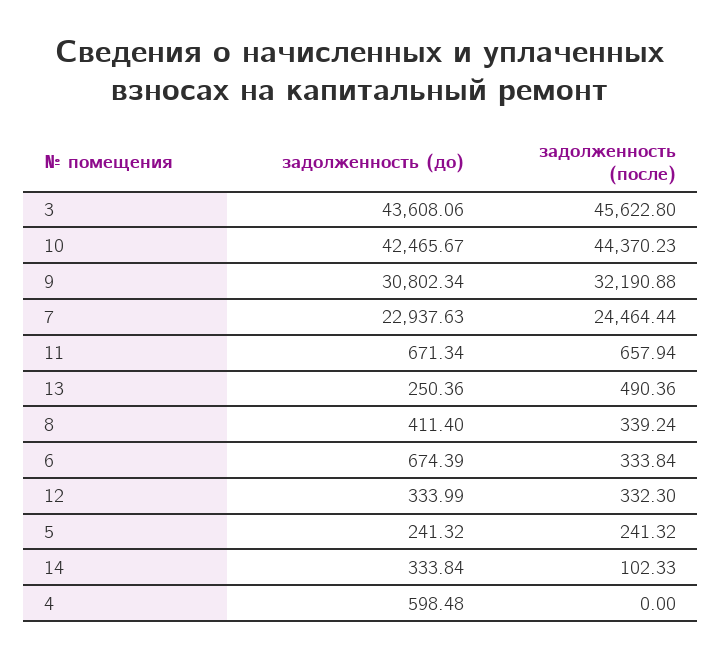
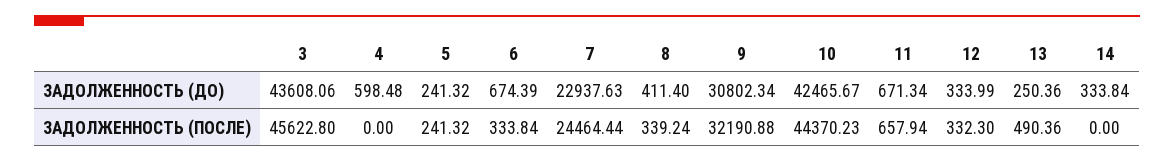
задолженность (после), 14: 102.33 -> 0

